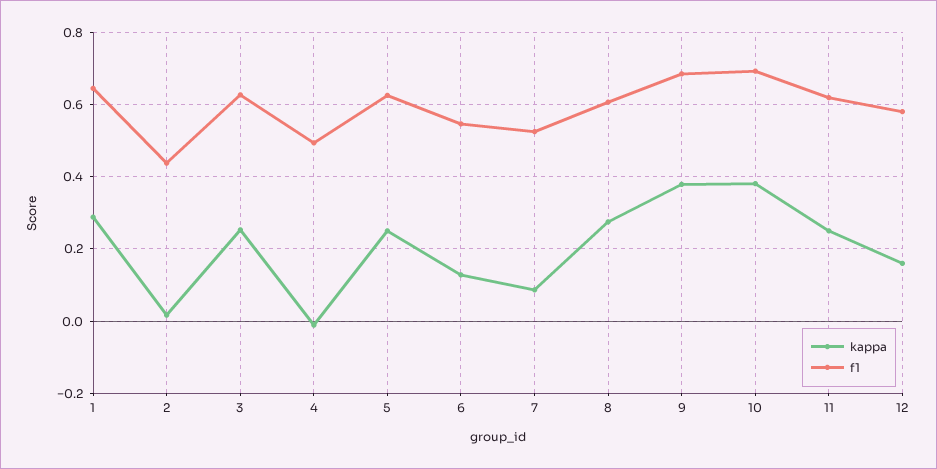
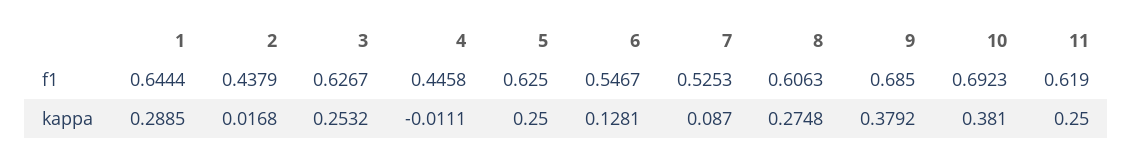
f1, 4: 0.5 -> 0.4458
kappa, 12: 0.16 -> none
f1, 12: 0.58 -> none

